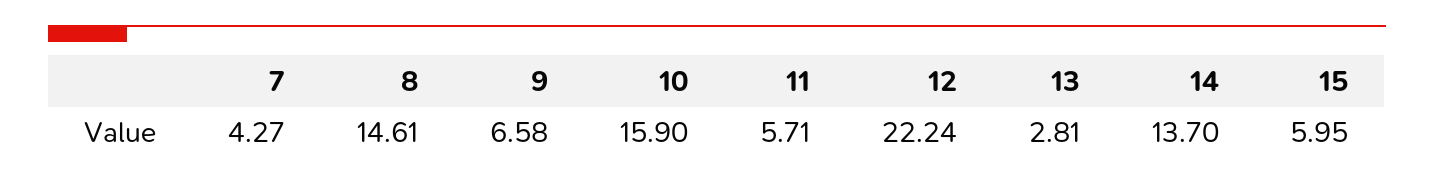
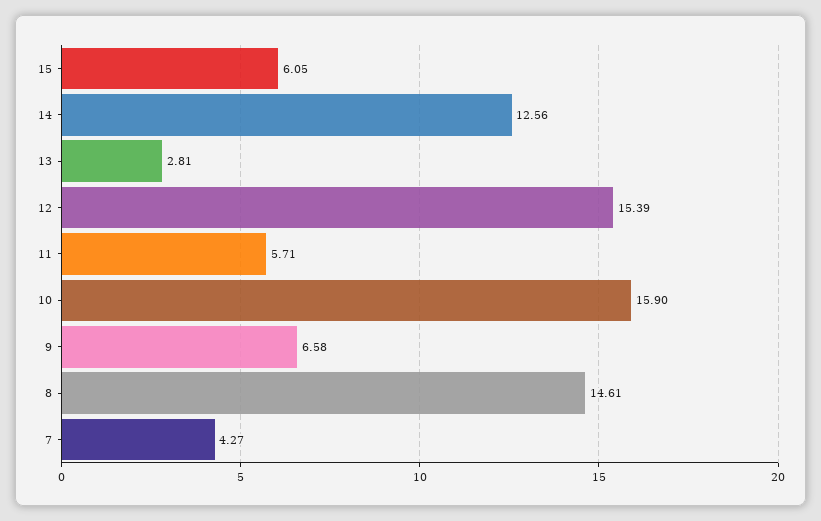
12: 22.24 -> 15.39
14: 13.7 -> 12.56
15: 5.95 -> 6.05

